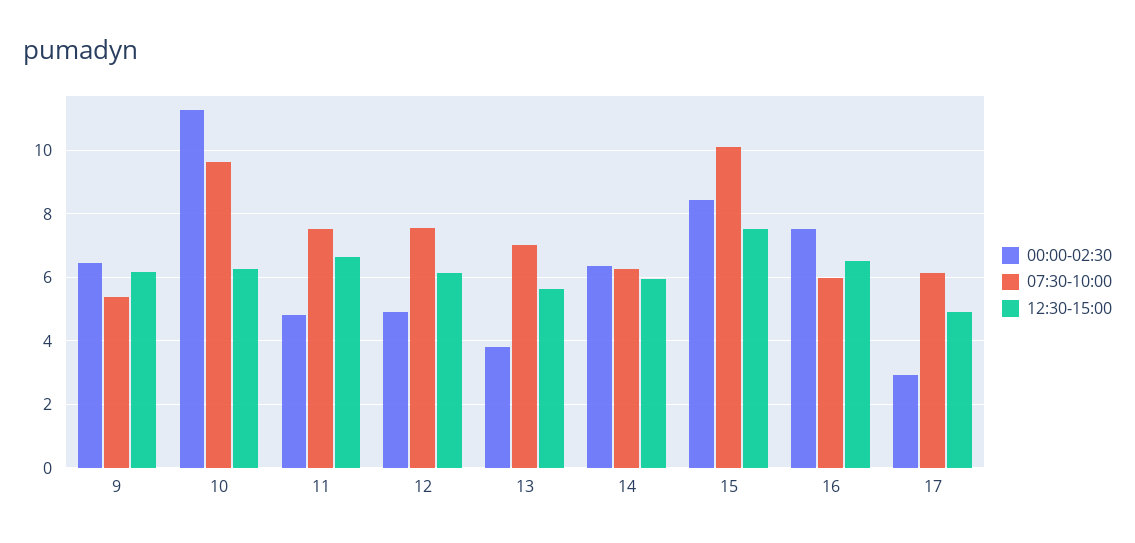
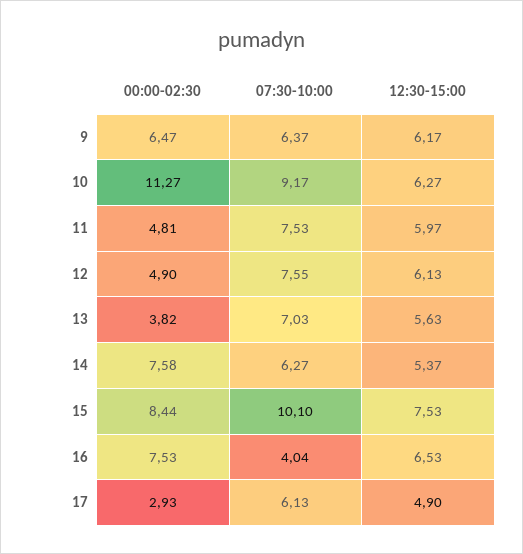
07:30-10:00, 9: 5.4 -> 6.37
07:30-10:00, 10: 9.6 -> 9.17
12:30-15:00, 11: 6.6 -> 5.97
00:00-02:30, 14: 6.4 -> 7.58
12:30-15:00, 14: 6 -> 5.37
07:30-10:00, 16: 6 -> 4.04

